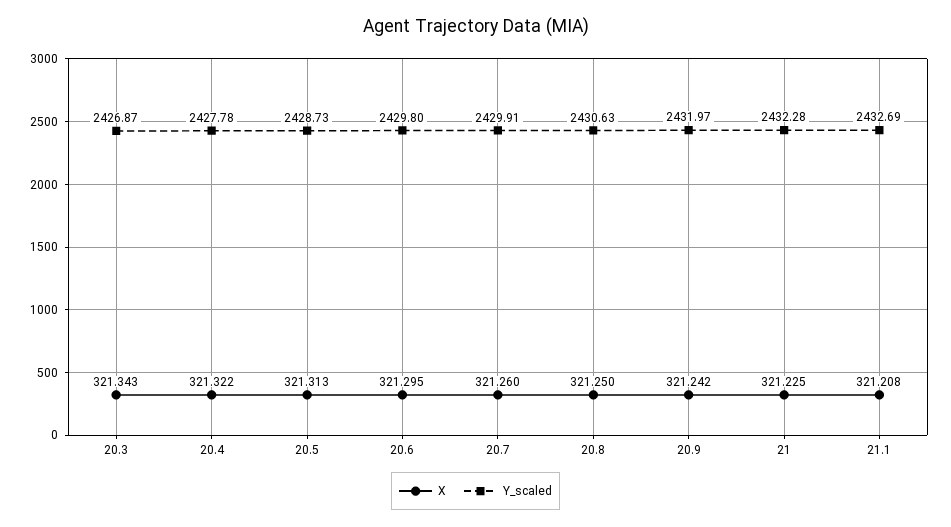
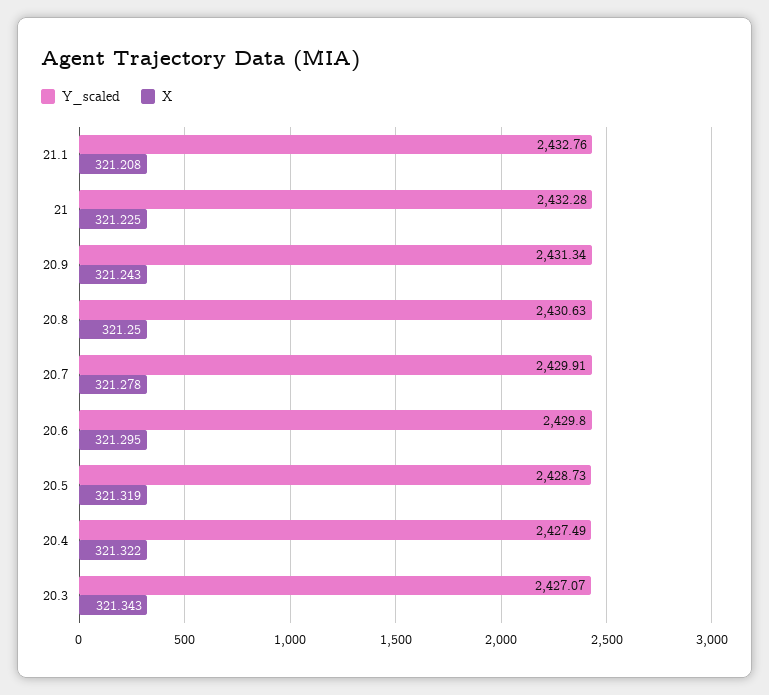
Y_scaled, 20.3: 2426.87 -> 2427.07
Y_scaled, 20.4: 2427.78 -> 2427.49
X, 20.5: 321.313 -> 321.319
X, 20.7: 321.26 -> 321.278
X, 20.9: 321.242 -> 321.243
Y_scaled, 20.9: 2431.97 -> 2431.34
Y_scaled, 21.1: 2432.69 -> 2432.76

